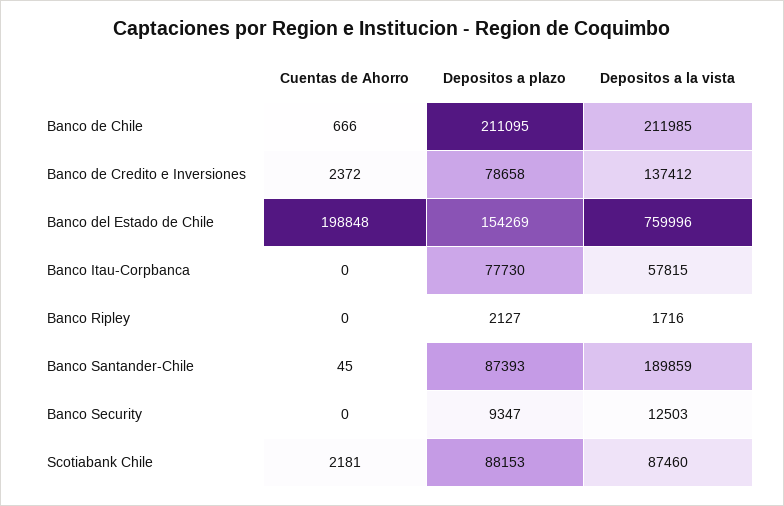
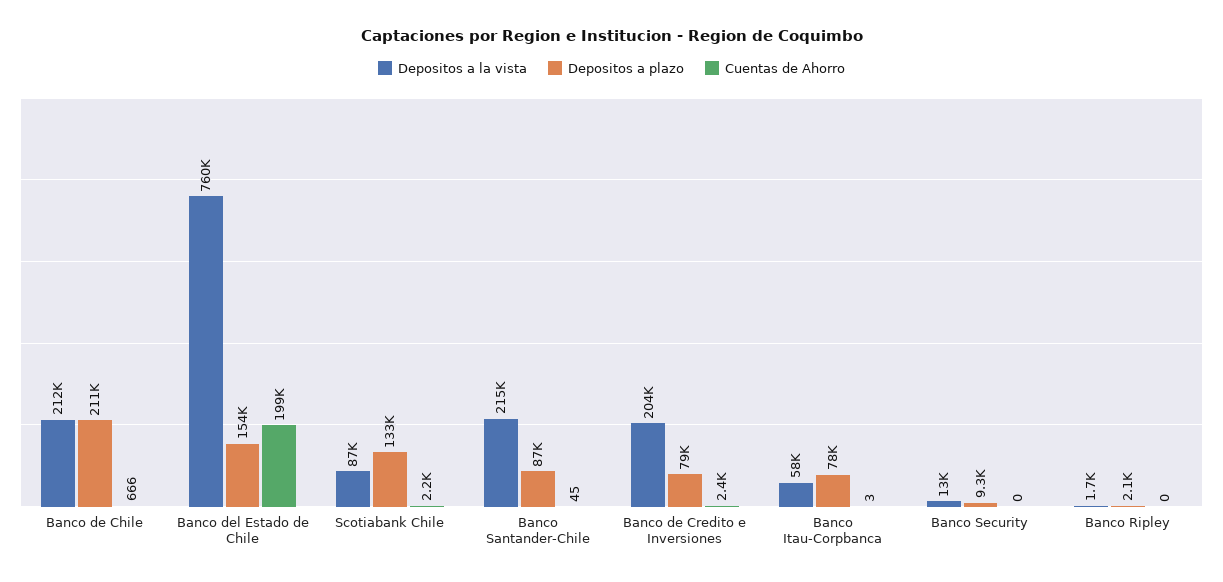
Depositos a la vista, Banco de Credito e Inversiones: 137412 -> 204000
Cuentas de Ahorro, Banco Itau-Corpbanca: 0 -> 3
Depositos a la vista, Banco Santander-Chile: 189859 -> 215000
Depositos a plazo, Scotiabank Chile: 88153 -> 133000

